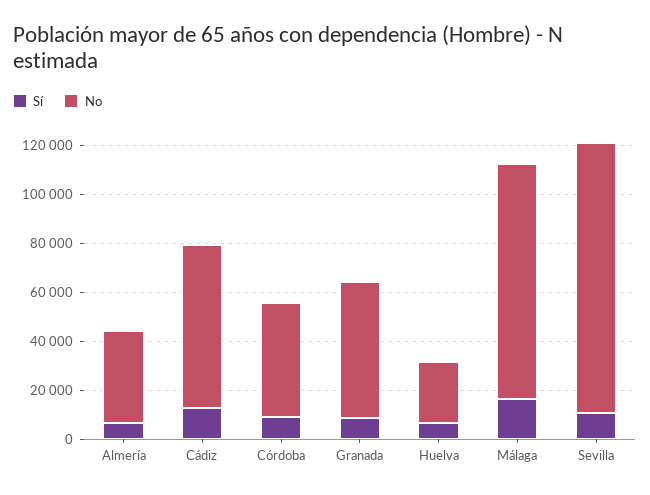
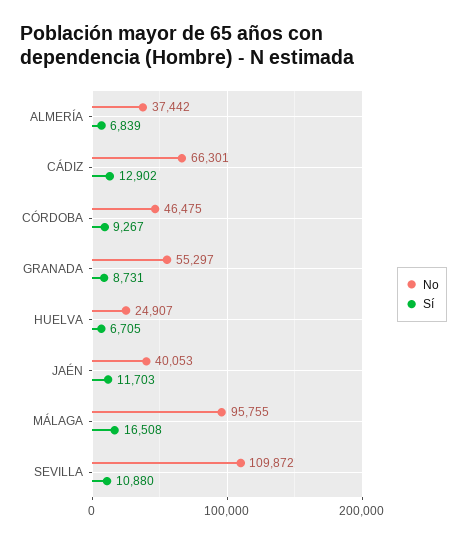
No, JAÉN: none -> 40053
Sí, JAÉN: none -> 11703

